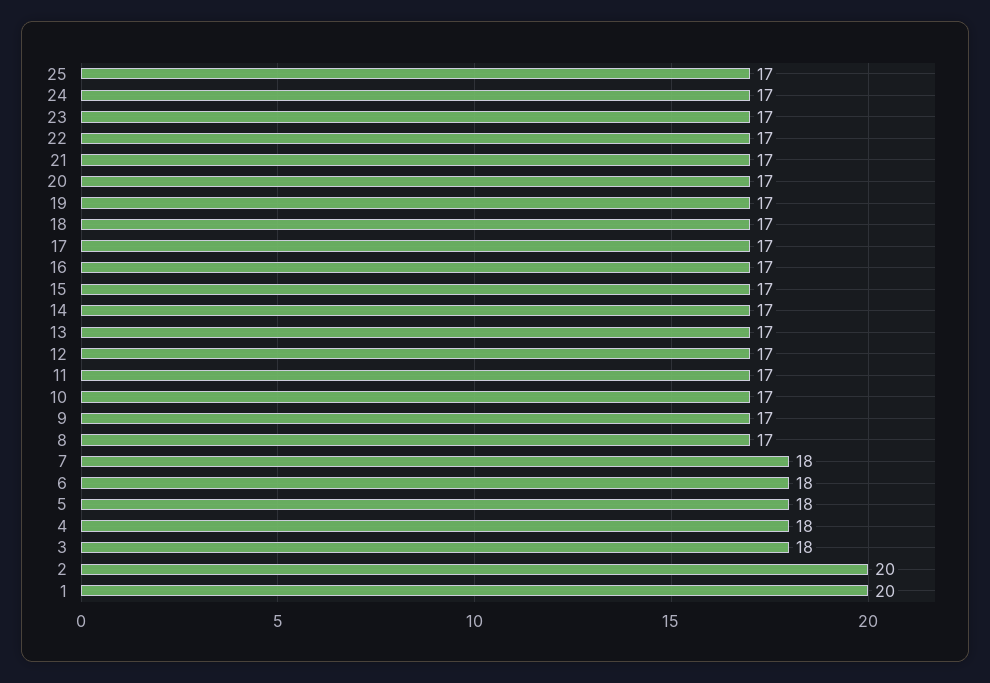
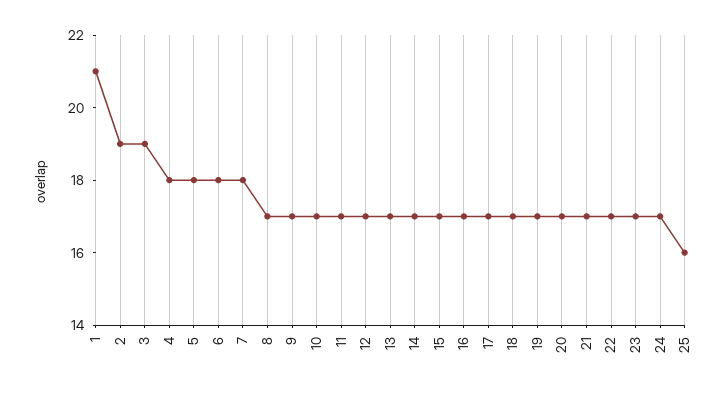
25: 17 -> 16
3: 18 -> 19
2: 20 -> 19
1: 20 -> 21

